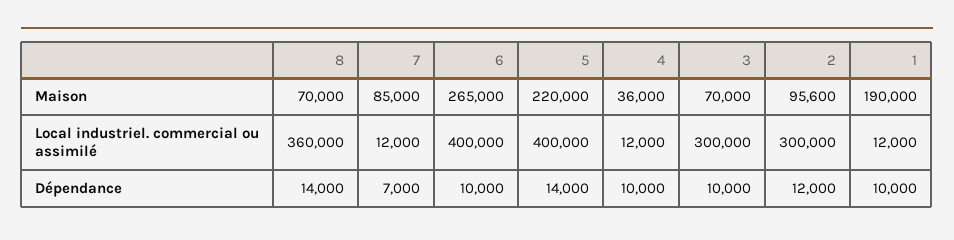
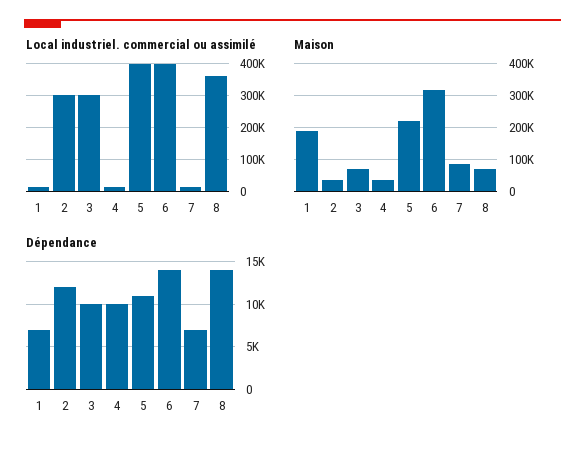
Maison, 6: 265000 -> 320000
Maison, 2: 95600 -> 40000
Dépendance, 6: 10000 -> 14000
Dépendance, 5: 14000 -> 11000
Dépendance, 1: 10000 -> 7000

